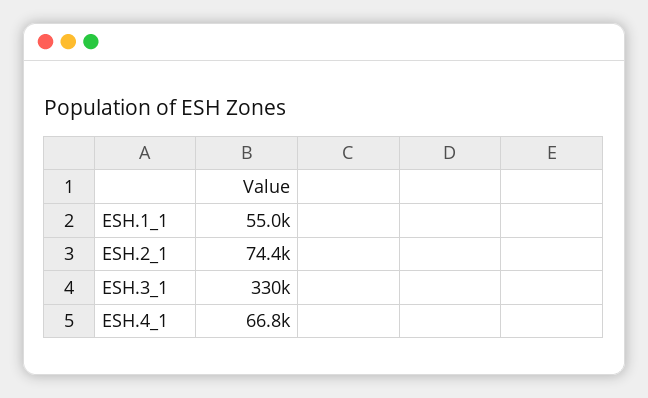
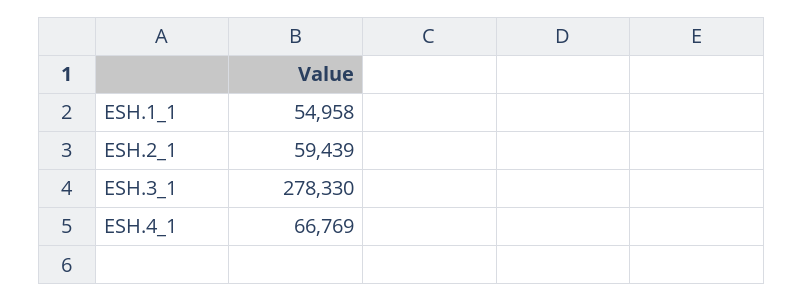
ESH.2_1: 74400 -> 59439
ESH.3_1: 330000 -> 278330

